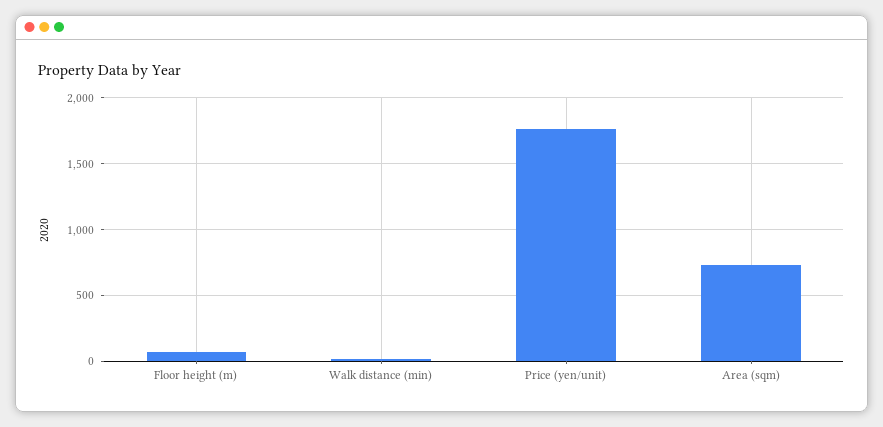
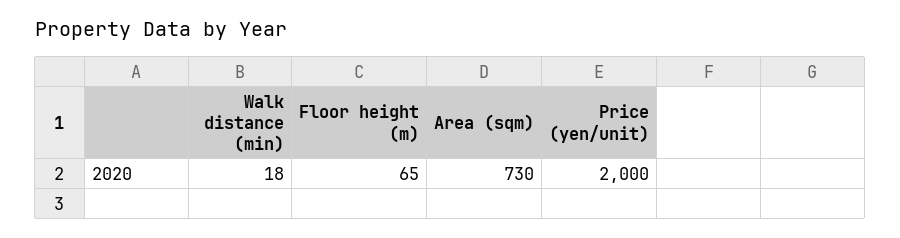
Price (yen/unit): 1750 -> 2000

